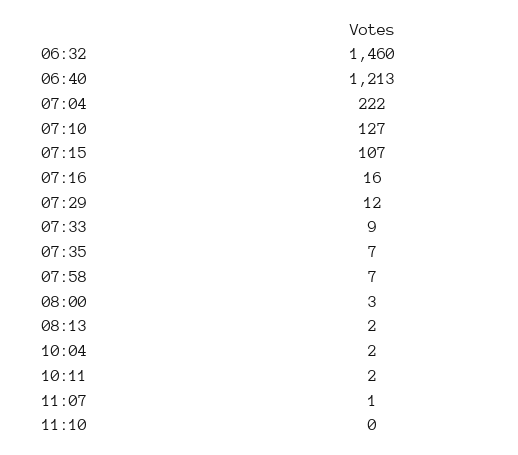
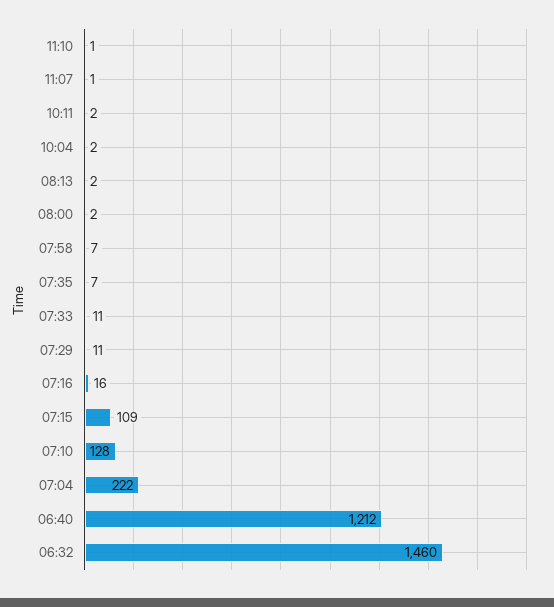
06:40: 1213 -> 1212
07:10: 127 -> 128
07:15: 107 -> 109
07:29: 12 -> 11
07:33: 9 -> 11
08:00: 3 -> 2
11:10: 0 -> 1

